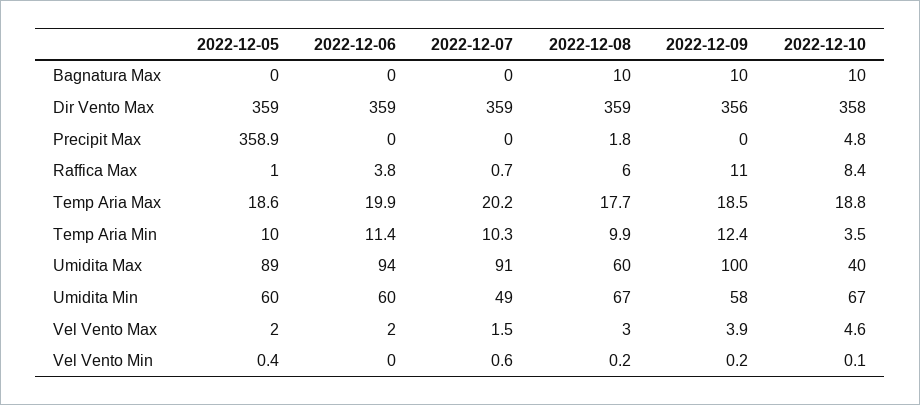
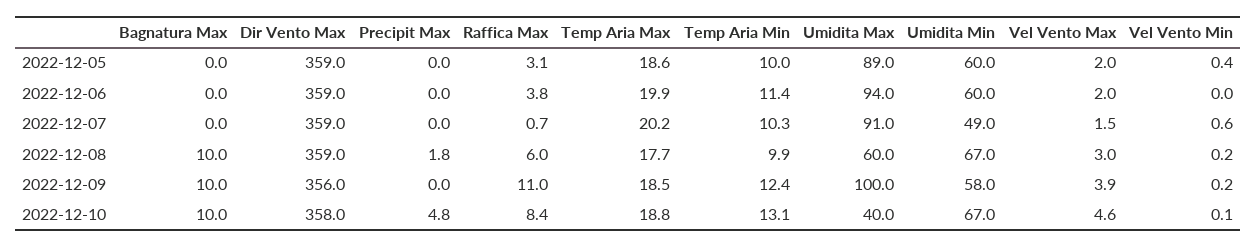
2022-12-05, Precipit Max: 358.9 -> 0
2022-12-05, Raffica Max: 1 -> 3.1
2022-12-10, Temp Aria Min: 3.5 -> 13.1

